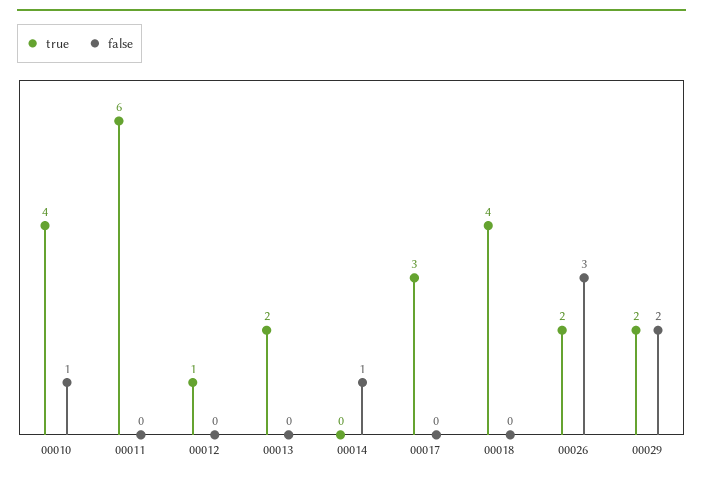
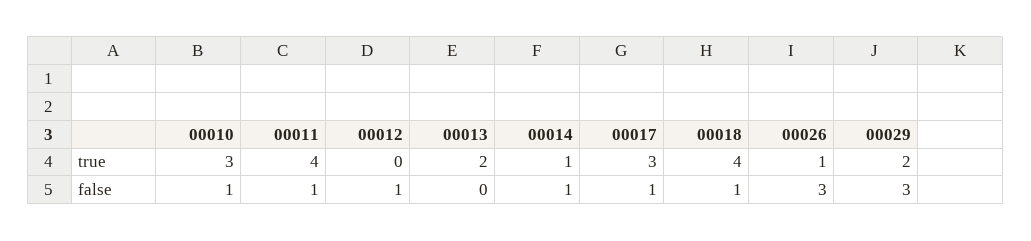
true, 00010: 4 -> 3
true, 00011: 6 -> 4
false, 00011: 0 -> 1
true, 00012: 1 -> 0
false, 00012: 0 -> 1
true, 00014: 0 -> 1
false, 00017: 0 -> 1
false, 00018: 0 -> 1
true, 00026: 2 -> 1
false, 00029: 2 -> 3

